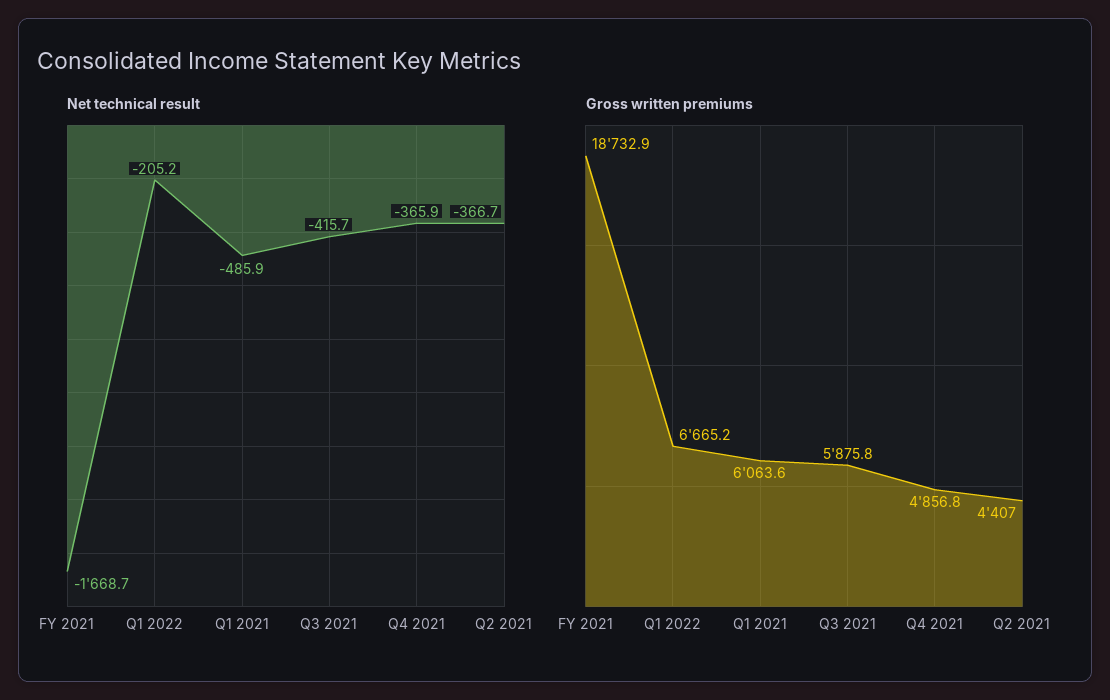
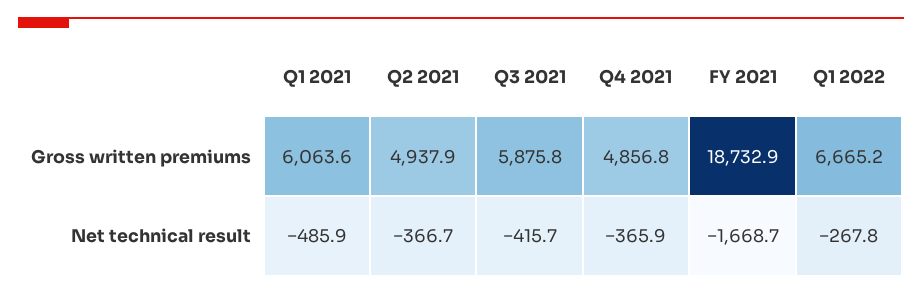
Net technical result, Q1 2022: -205.2 -> -267.8
Gross written premiums, Q2 2021: 4407 -> 4937.9

